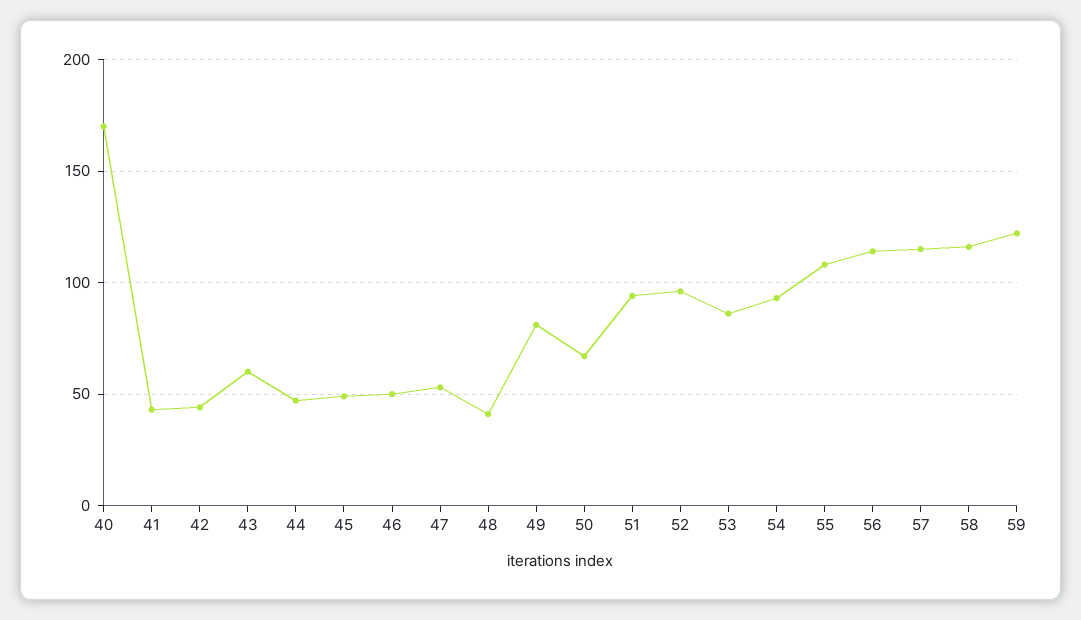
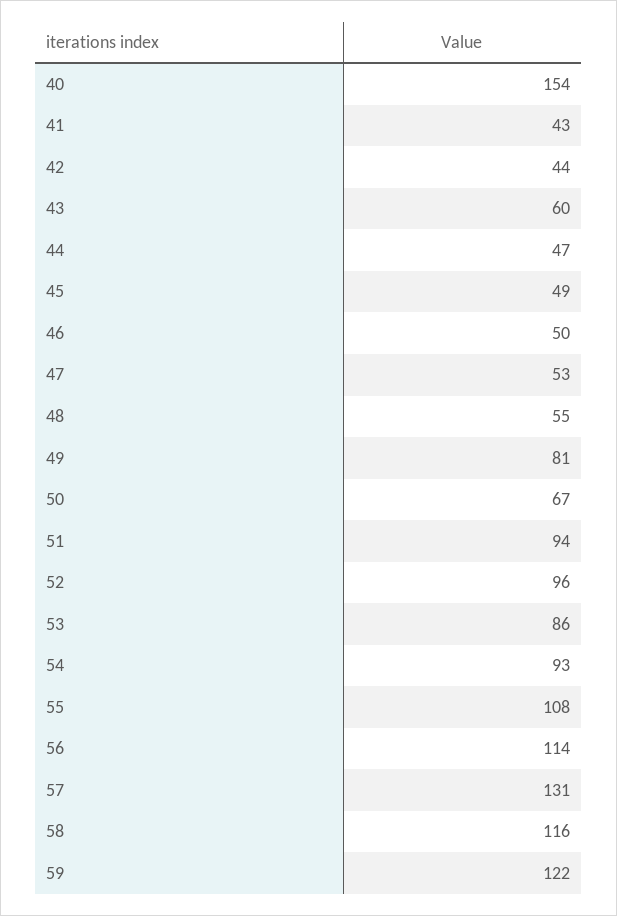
40: 170 -> 154
48: 40 -> 55
57: 115 -> 131

